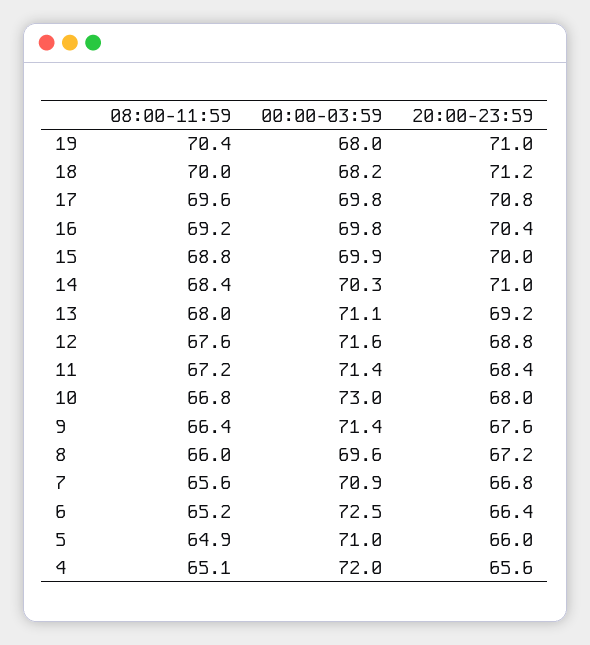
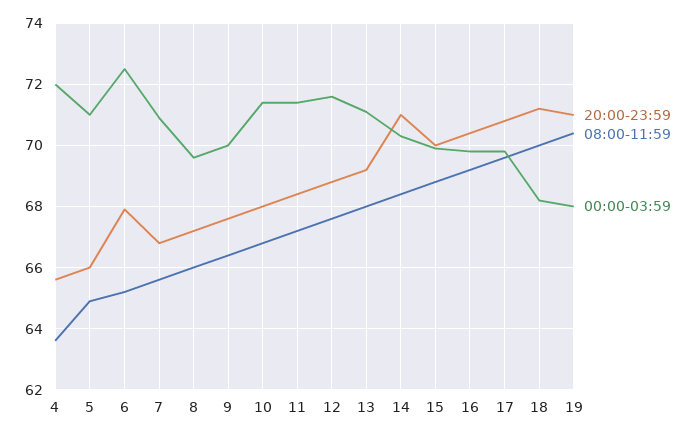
00:00-03:59, 10: 73 -> 71.5
00:00-03:59, 9: 71.4 -> 70
20:00-23:59, 6: 66.4 -> 68
08:00-11:59, 4: 65.1 -> 63.5

